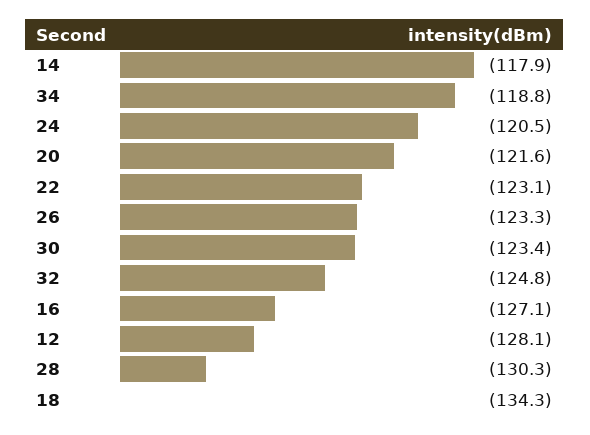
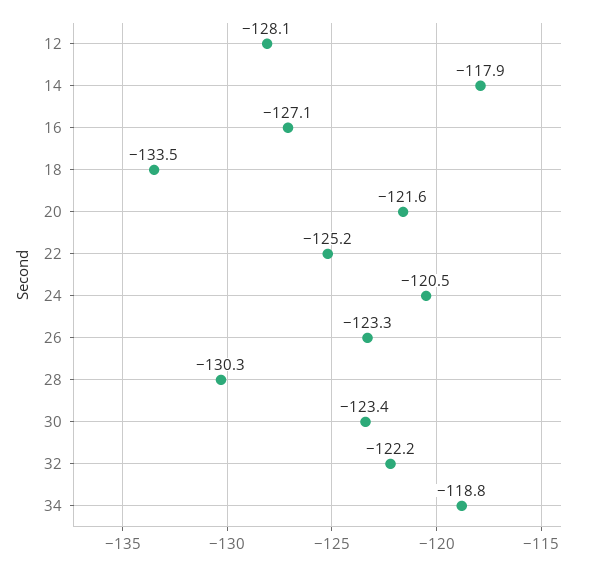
22: -123.1 -> -125.2
32: -124.8 -> -122.2
18: -134.3 -> -133.5

